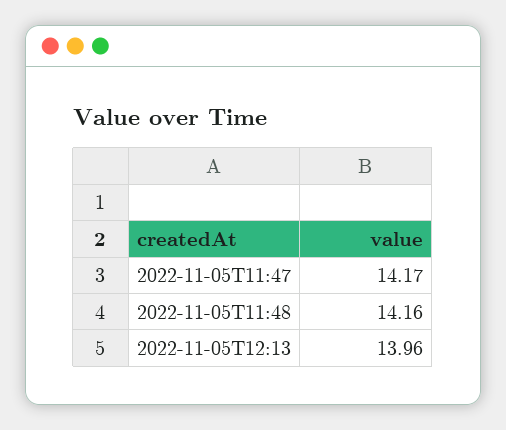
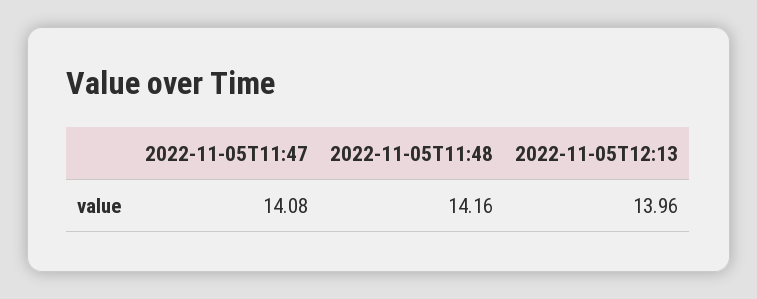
2022-11-05T11:47: 14.17 -> 14.08

